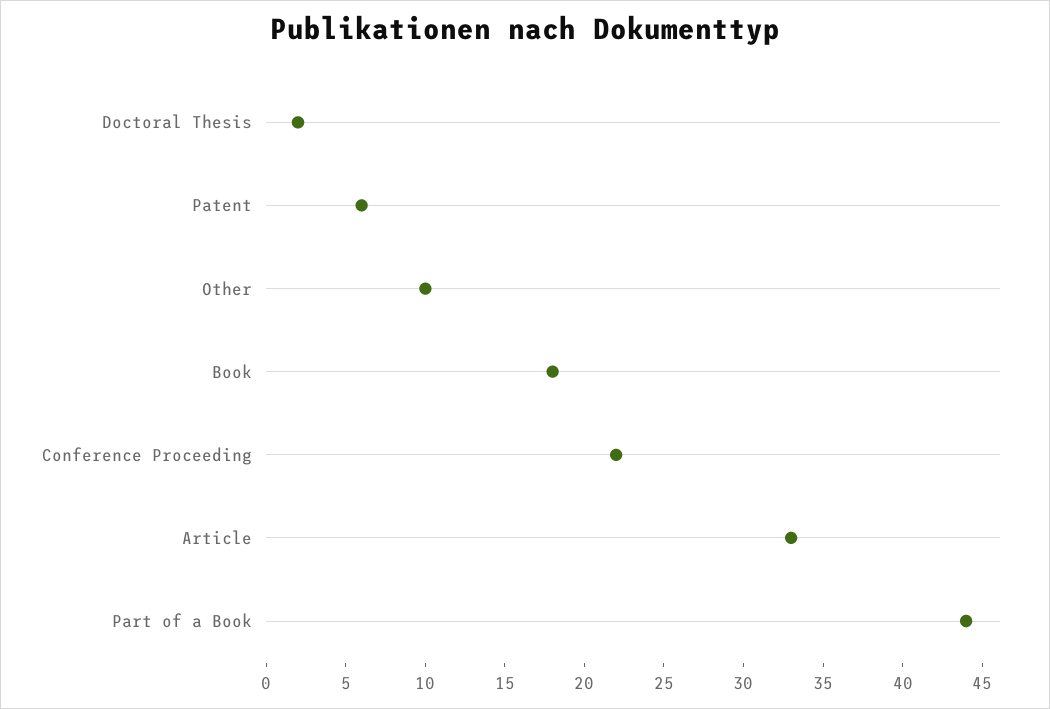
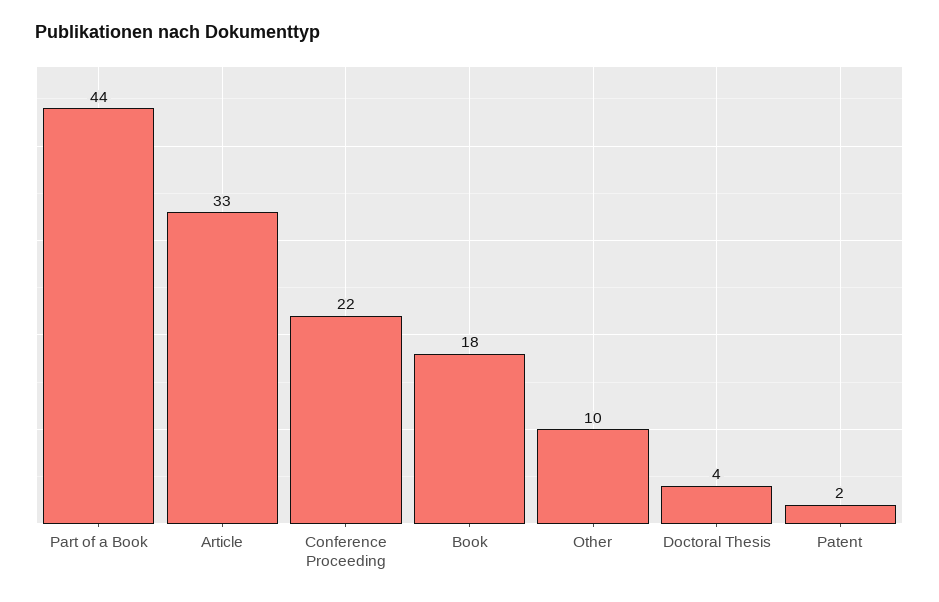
Doctoral Thesis: 2 -> 4
Patent: 6 -> 2

